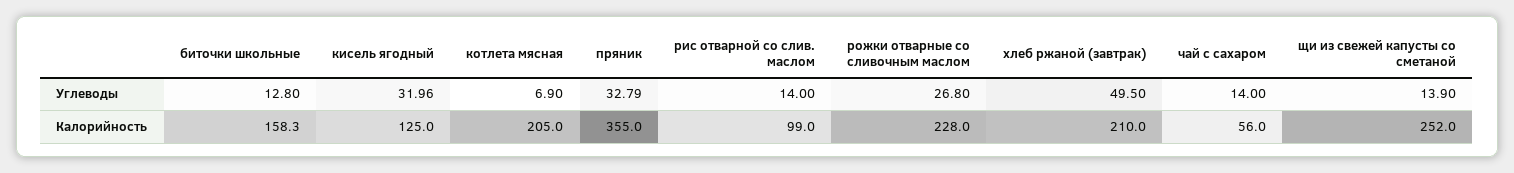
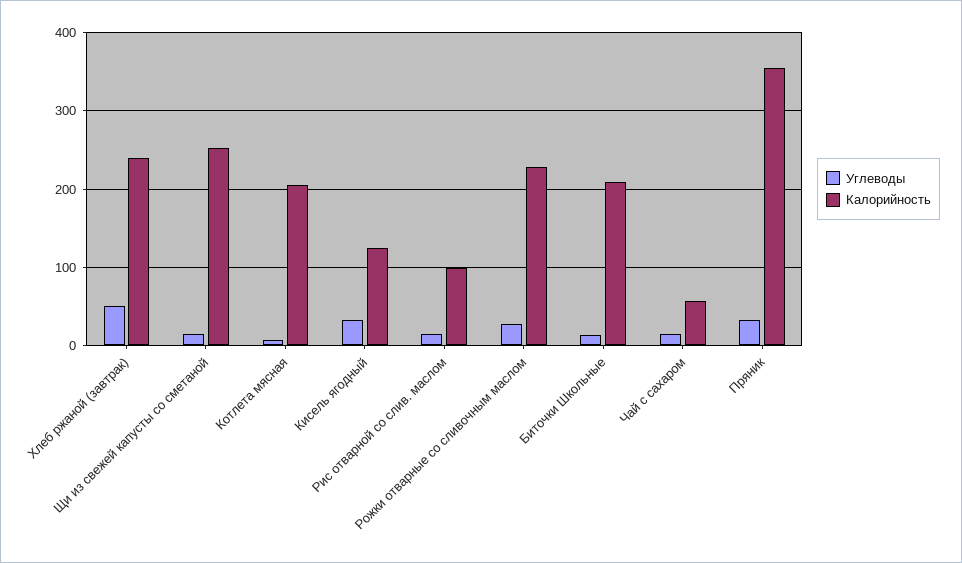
Калорийность, биточки школьные: 158.3 -> 210
Калорийность, хлеб ржаной (завтрак): 210 -> 240

